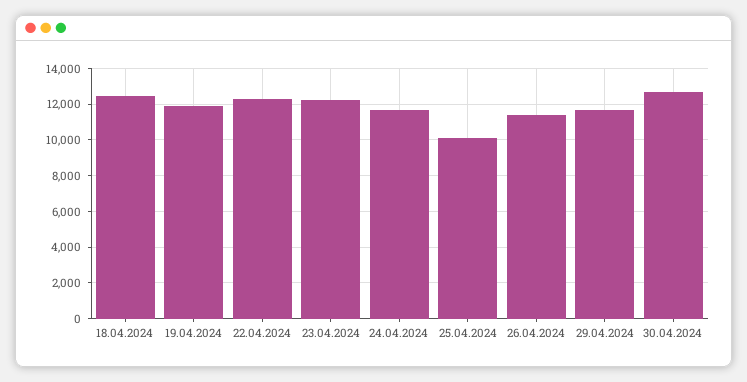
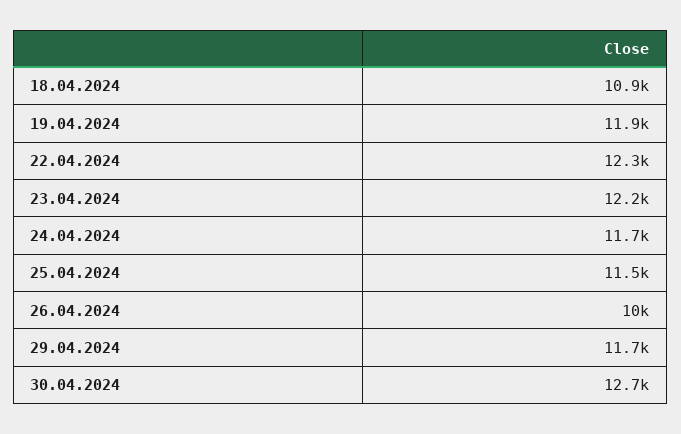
18.04.2024: 12500 -> 10900
25.04.2024: 10000 -> 11500
26.04.2024: 11500 -> 10000

